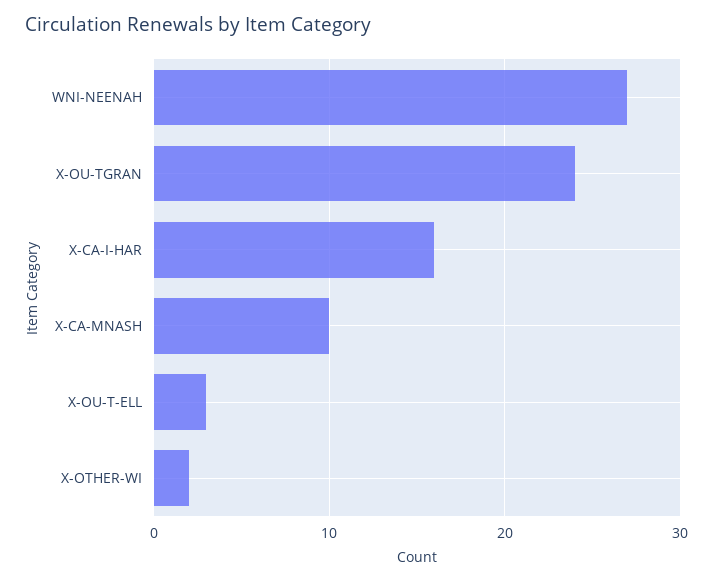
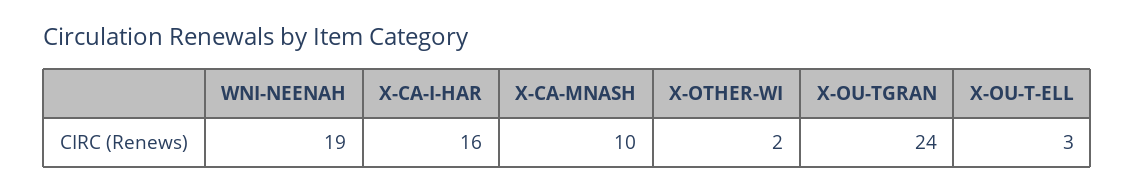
WNI-NEENAH: 27 -> 19

